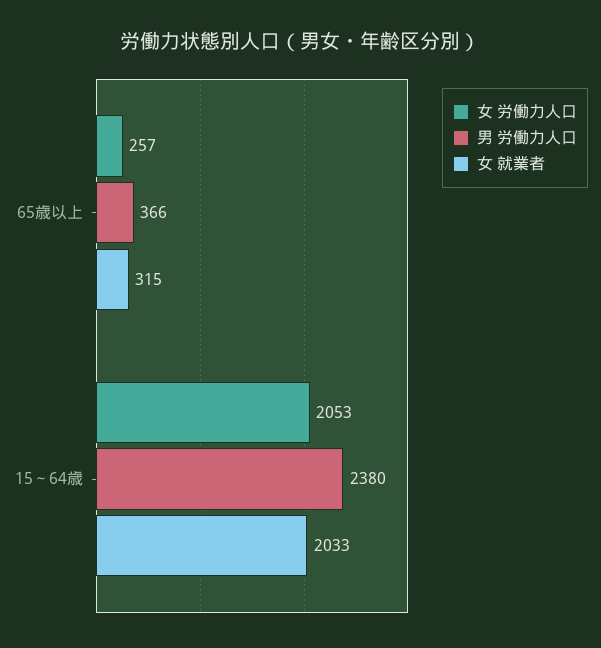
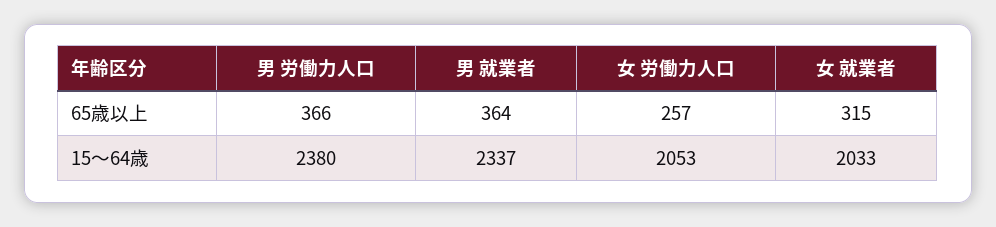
男 就業者, 65歳以上: none -> 364
男 就業者, 15～64歳: none -> 2337

